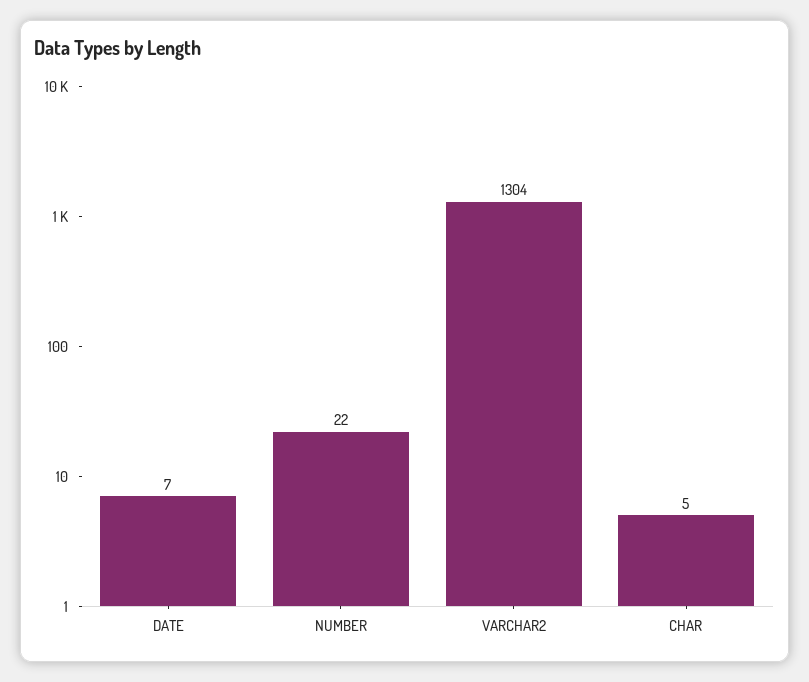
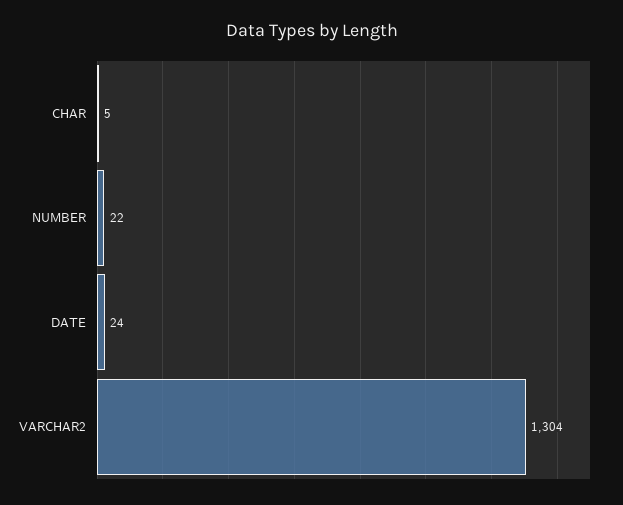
DATE: 7 -> 24

